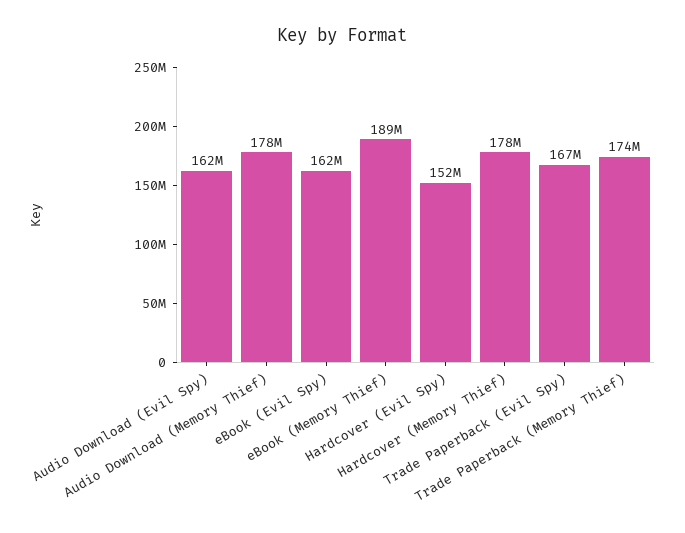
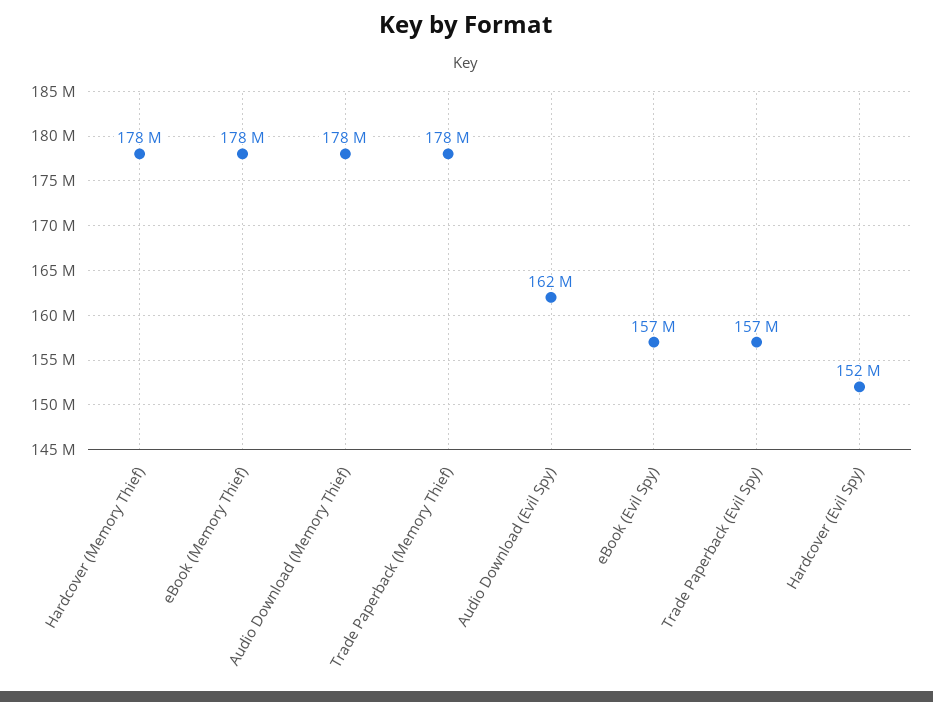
eBook (Evil Spy): 162000000 -> 157000000
eBook (Memory Thief): 189000000 -> 178000000
Trade Paperback (Evil Spy): 167000000 -> 157000000
Trade Paperback (Memory Thief): 174000000 -> 178000000

